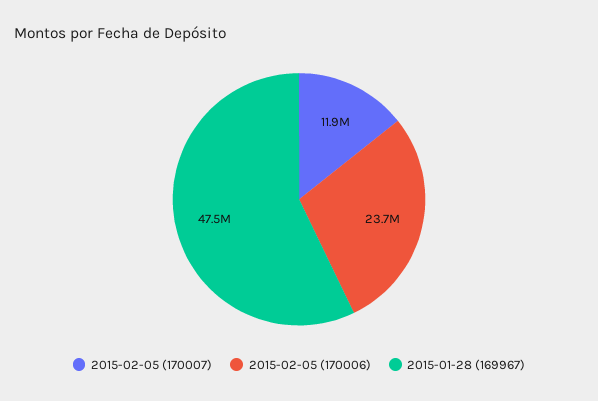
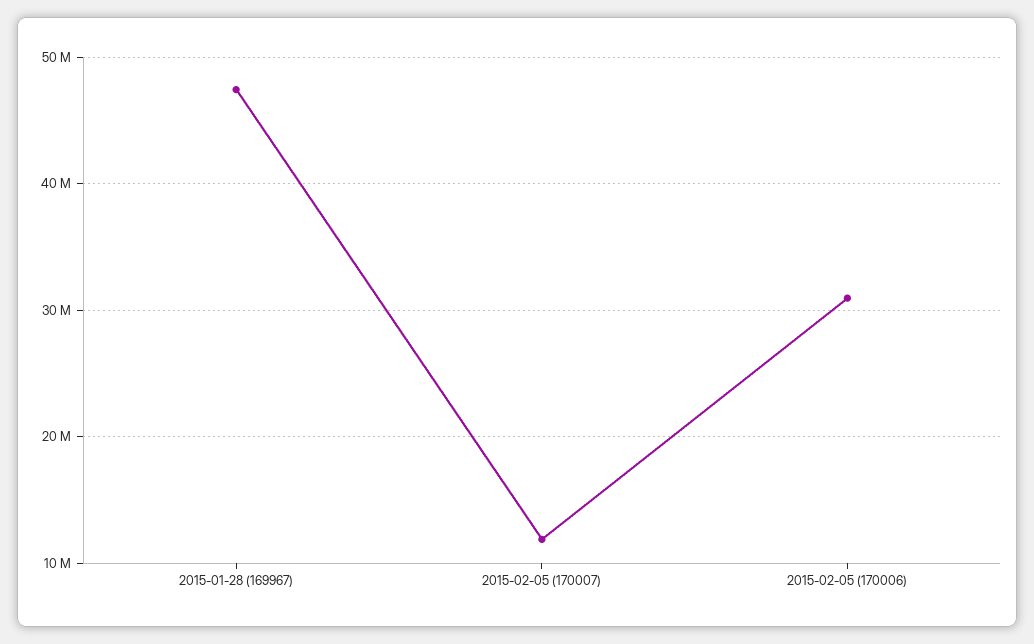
2015-02-05 (170006): 23700000 -> 31000000

